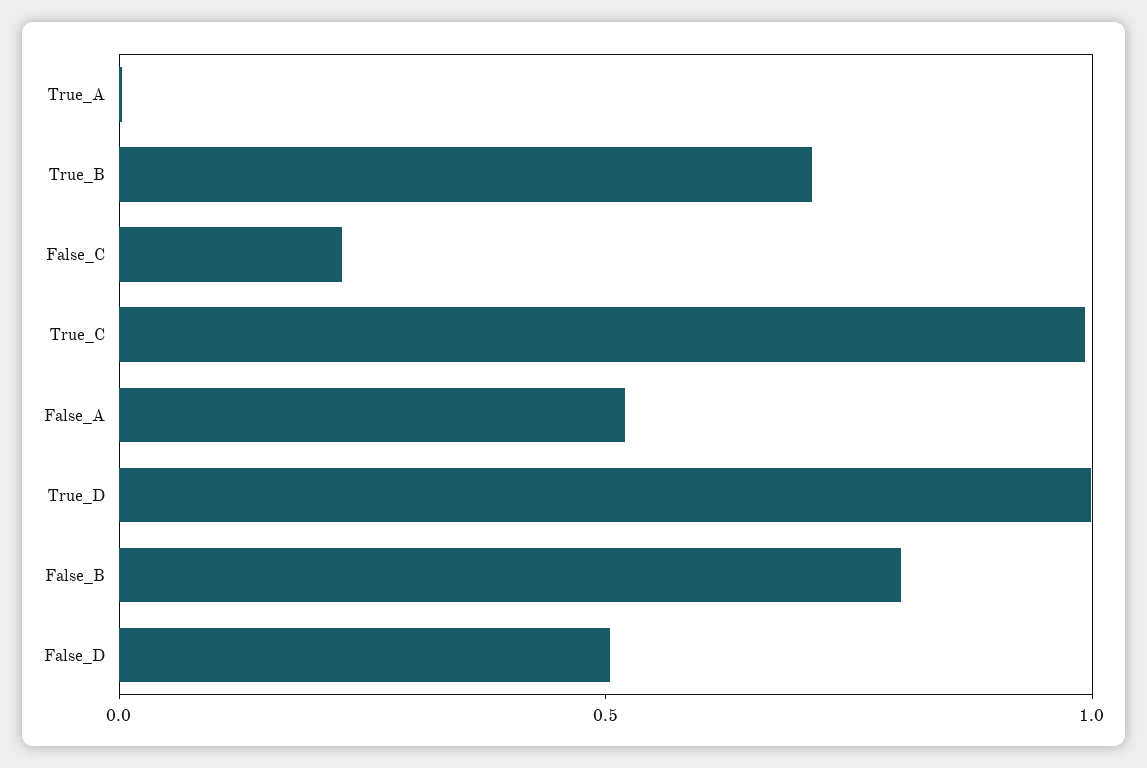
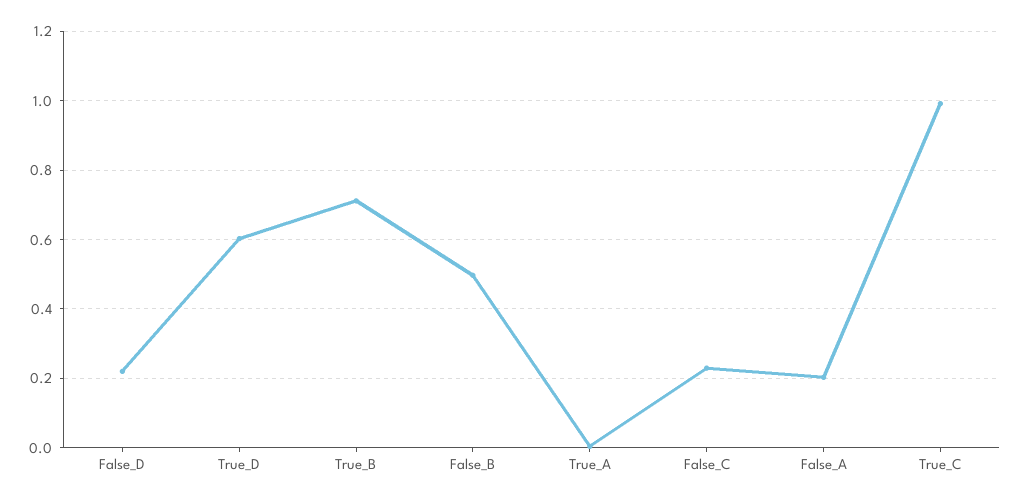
False_A: 0.5 -> 0.2
True_D: 1 -> 0.6
False_B: 0.8 -> 0.5
False_D: 0.5 -> 0.22

